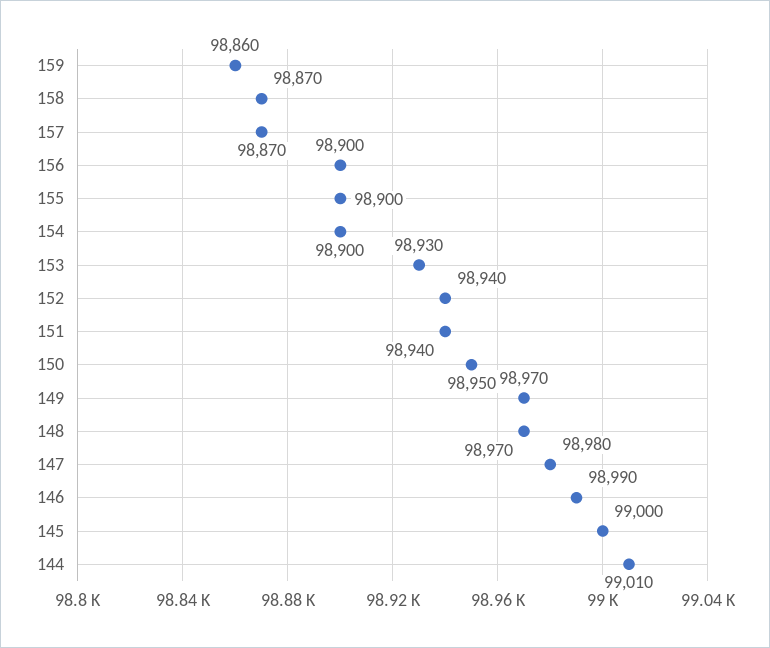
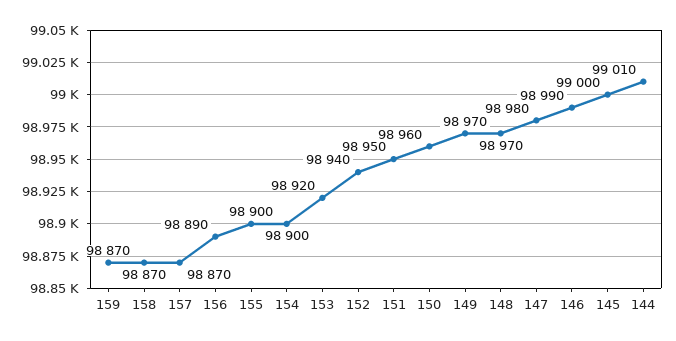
159: 98860 -> 98870
156: 98900 -> 98890
153: 98930 -> 98920
151: 98940 -> 98950
150: 98950 -> 98960

